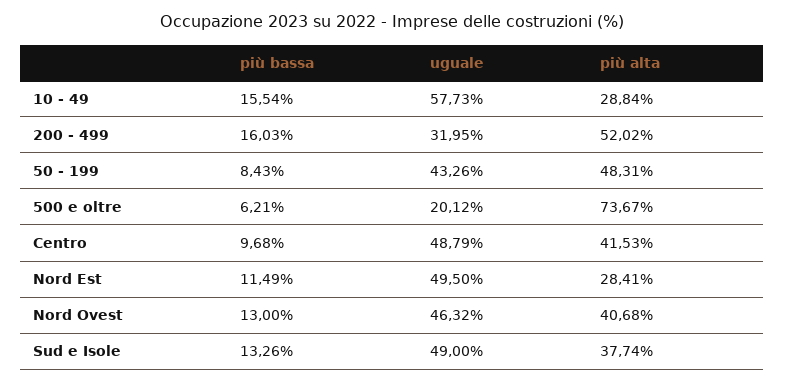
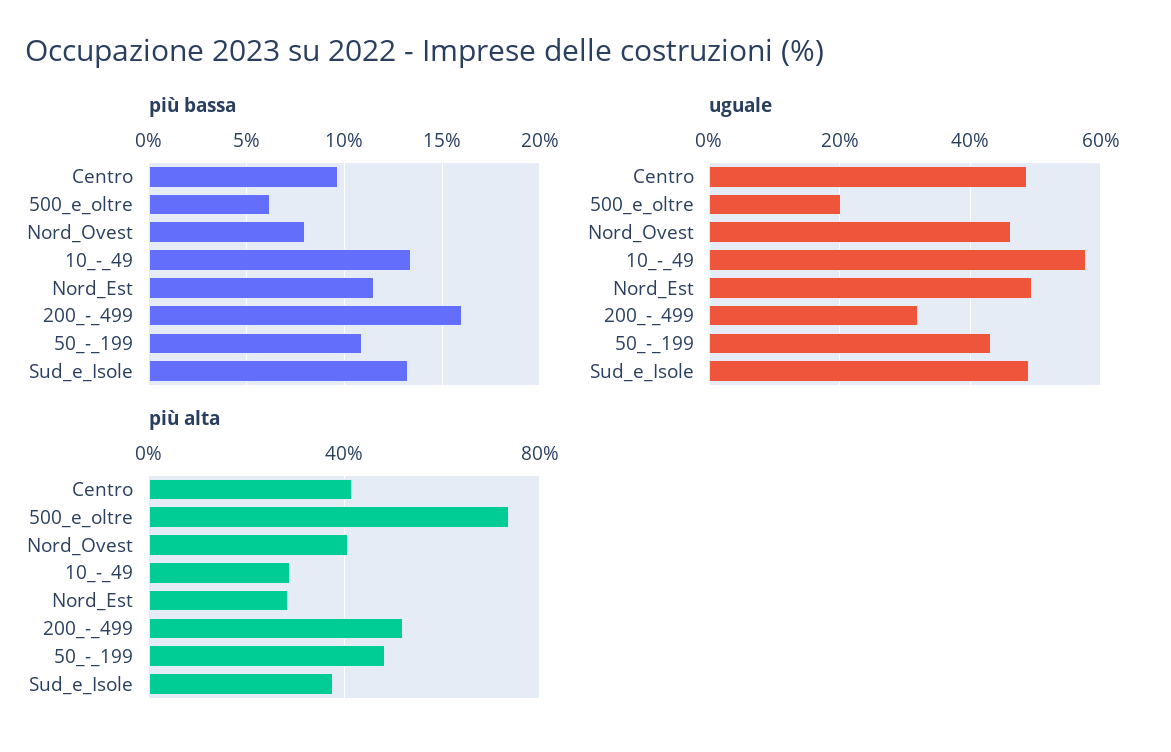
più bassa, 10 - 49: 15.54 -> 13.5
più bassa, 50 - 199: 8.43 -> 11
più bassa, Nord Ovest: 13 -> 8

